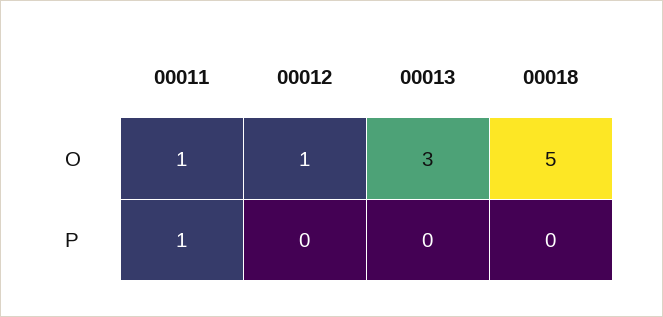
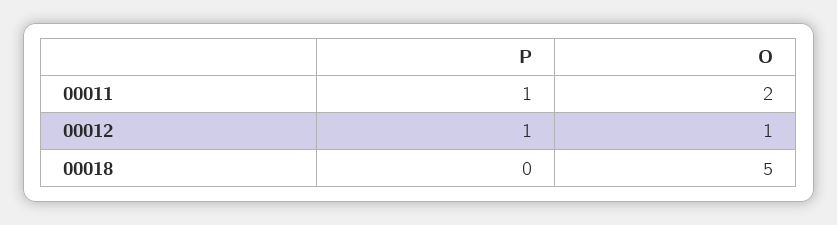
00011, O: 1 -> 2
00013, O: 3 -> none
00012, P: 0 -> 1
00013, P: 0 -> none

